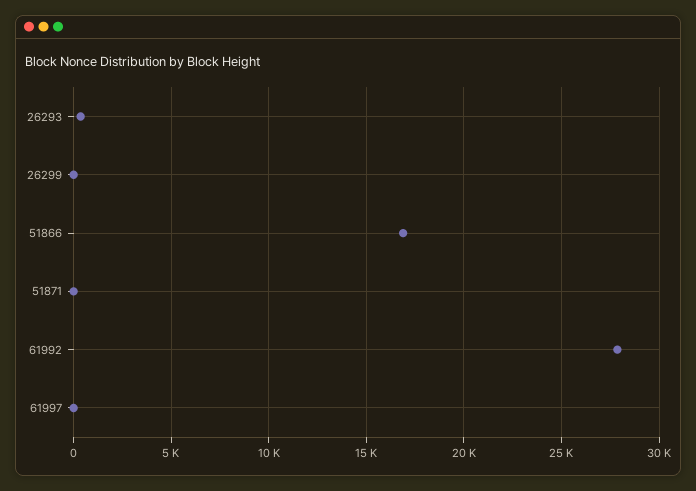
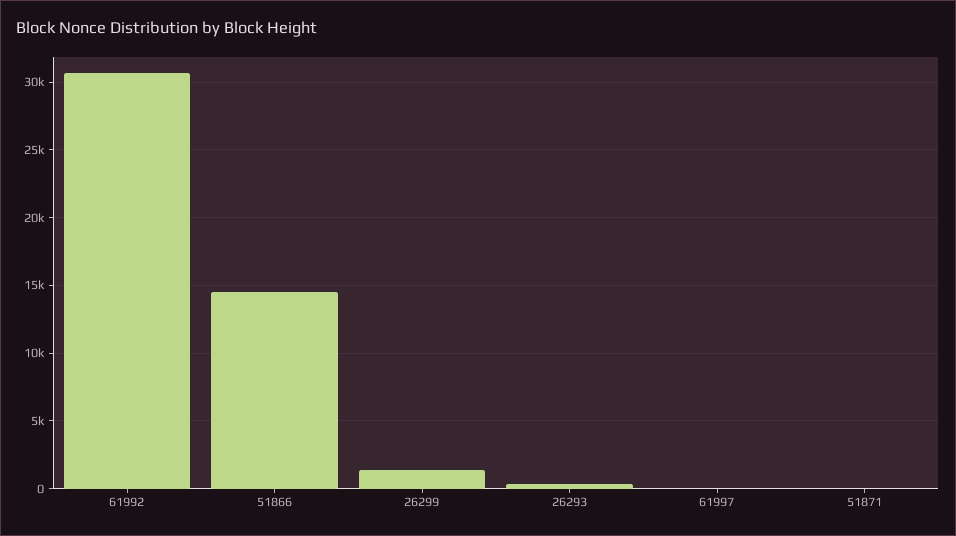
26299: 0 -> 1500
51866: 17000 -> 14500
61992: 28000 -> 30500

